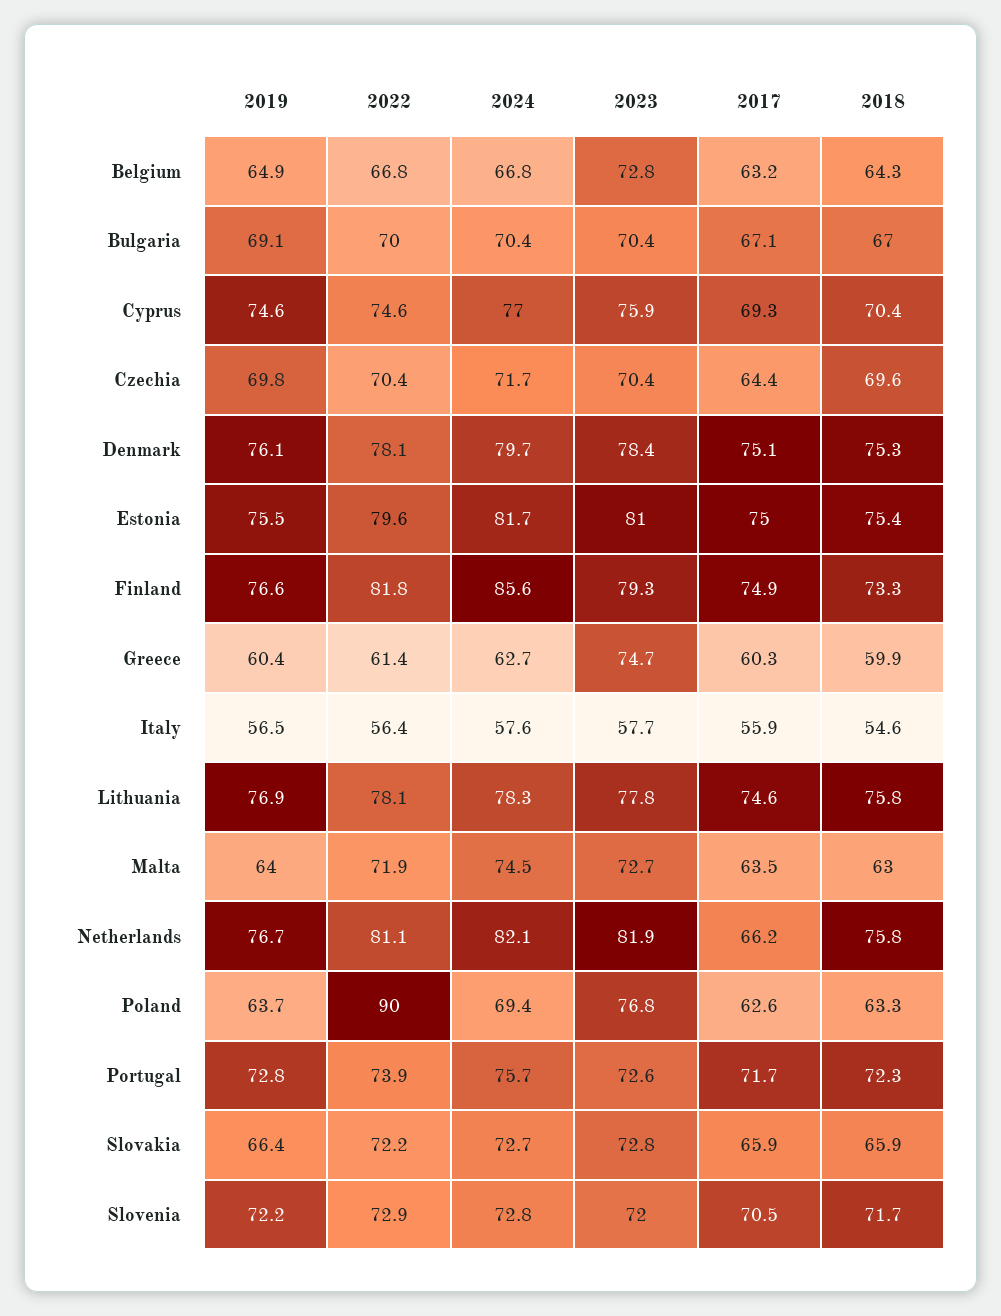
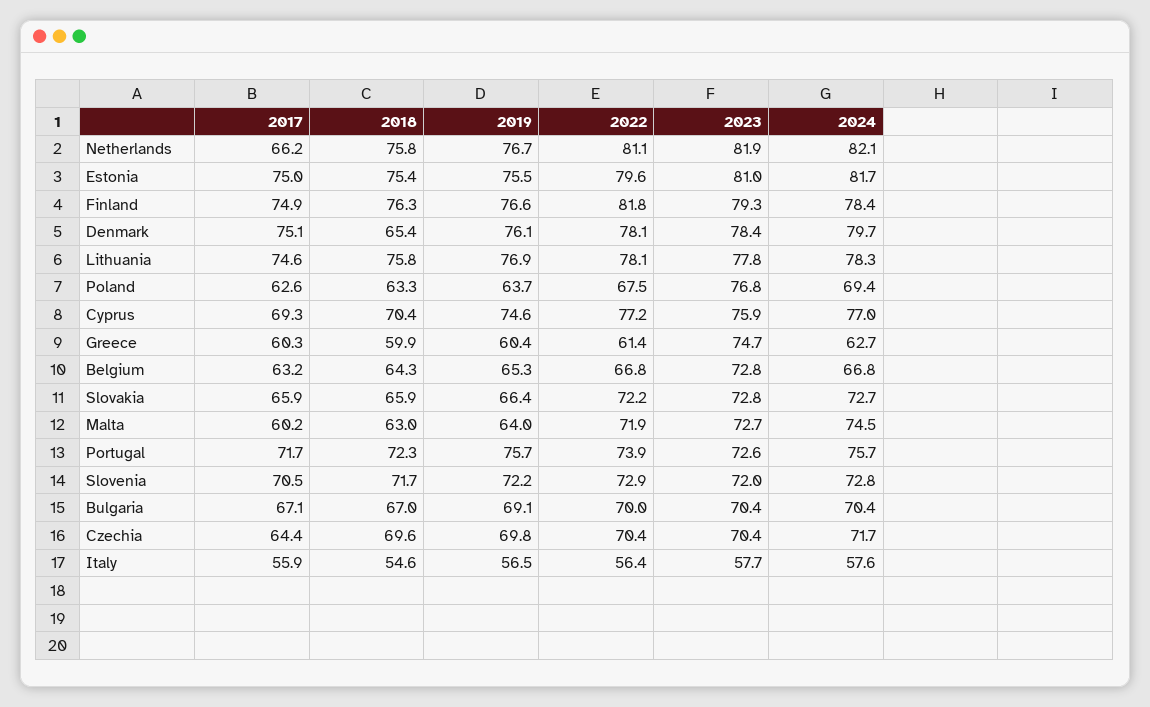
2019, Belgium: 64.9 -> 65.3
2022, Cyprus: 74.6 -> 77.2
2018, Denmark: 75.3 -> 65.4
2024, Finland: 85.6 -> 78.4
2018, Finland: 73.3 -> 76.3
2017, Malta: 63.5 -> 60.2
2022, Poland: 90 -> 67.5
2019, Portugal: 72.8 -> 75.7

